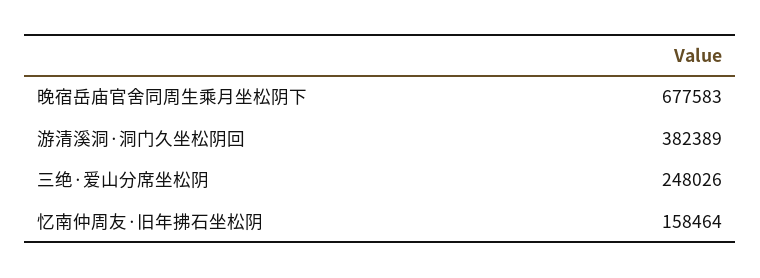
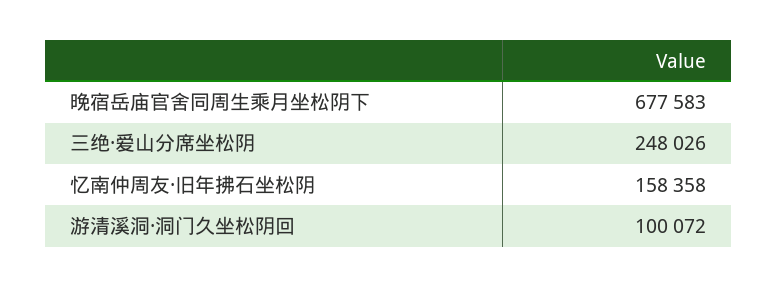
游清溪洞·洞门久坐松阴回: 382389 -> 100072
忆南仲周友·旧年拂石坐松阴: 158464 -> 158358

